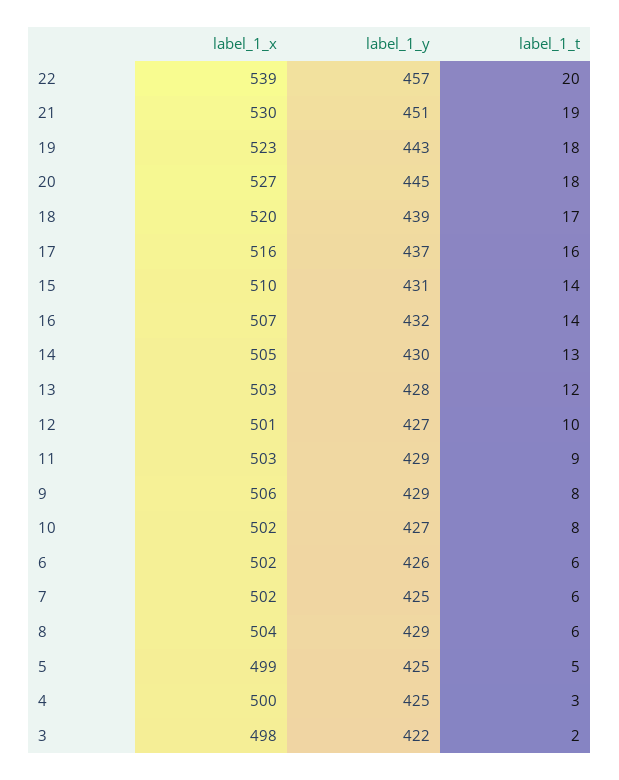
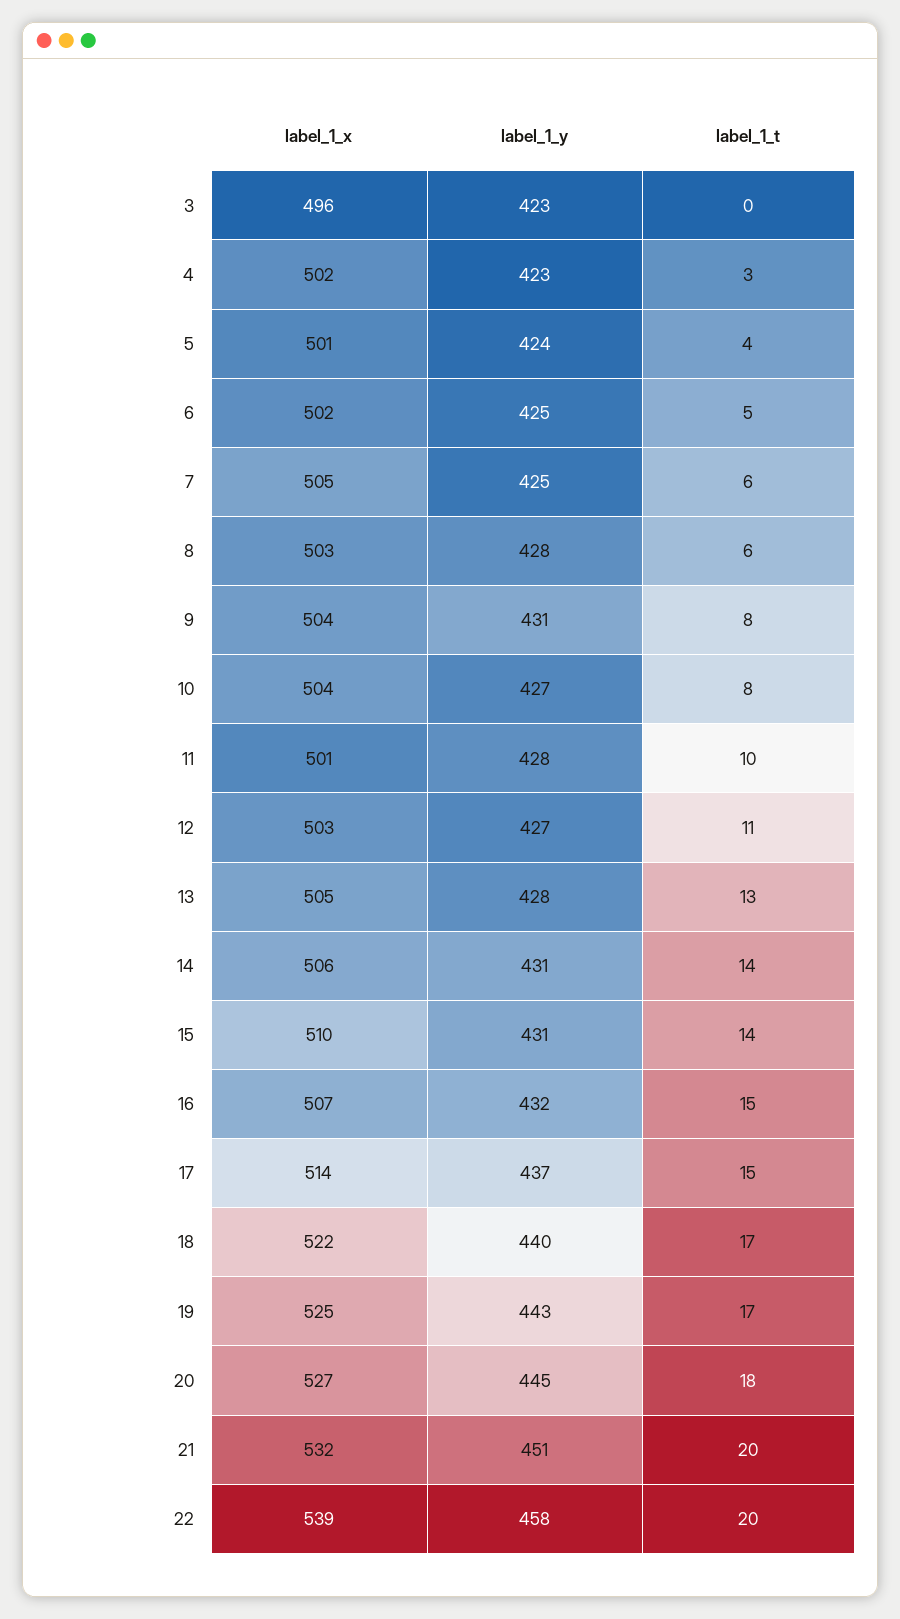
label_1_y, 22: 457 -> 458
label_1_x, 21: 530 -> 532
label_1_t, 21: 19 -> 20
label_1_x, 19: 523 -> 525
label_1_t, 19: 18 -> 17
label_1_x, 18: 520 -> 522
label_1_y, 18: 439 -> 440
label_1_x, 17: 516 -> 514
label_1_t, 17: 16 -> 15
label_1_t, 16: 14 -> 15
label_1_x, 14: 505 -> 506
label_1_y, 14: 430 -> 431
label_1_t, 14: 13 -> 14
label_1_x, 13: 503 -> 505
label_1_t, 13: 12 -> 13
label_1_x, 12: 501 -> 503
label_1_t, 12: 10 -> 11
label_1_x, 11: 503 -> 501
label_1_y, 11: 429 -> 428
label_1_t, 11: 9 -> 10
label_1_x, 9: 506 -> 504
label_1_y, 9: 429 -> 431
label_1_x, 10: 502 -> 504
label_1_y, 6: 426 -> 425
label_1_t, 6: 6 -> 5
label_1_x, 7: 502 -> 505
label_1_x, 8: 504 -> 503
label_1_y, 8: 429 -> 428
label_1_x, 5: 499 -> 501
label_1_y, 5: 425 -> 424
label_1_t, 5: 5 -> 4
label_1_x, 4: 500 -> 502
label_1_y, 4: 425 -> 423
label_1_x, 3: 498 -> 496
label_1_y, 3: 422 -> 423
label_1_t, 3: 2 -> 0

